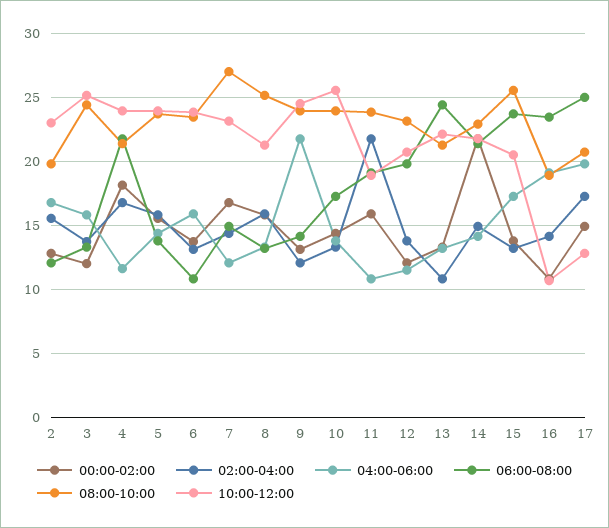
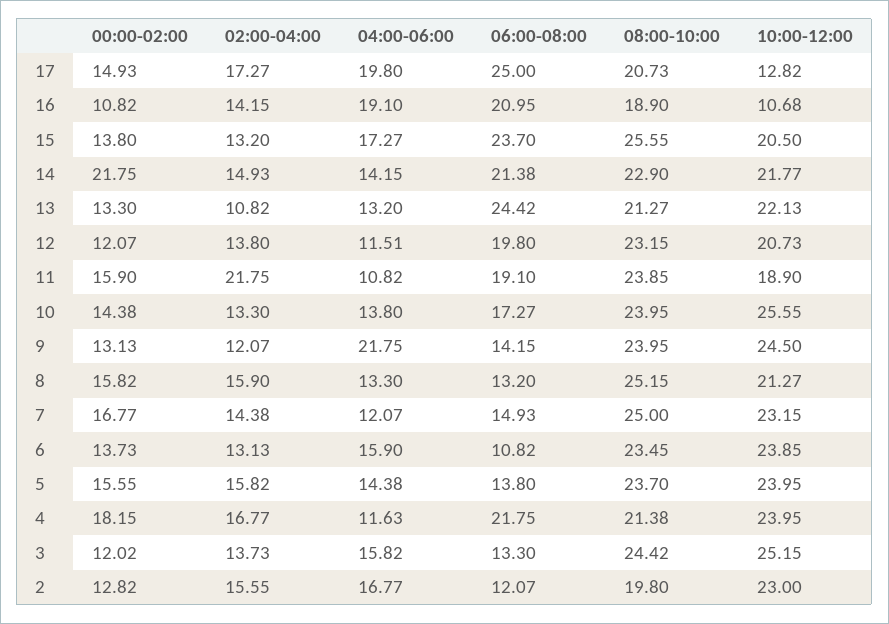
08:00-10:00, 7: 27 -> 25
06:00-08:00, 16: 23.5 -> 20.95

